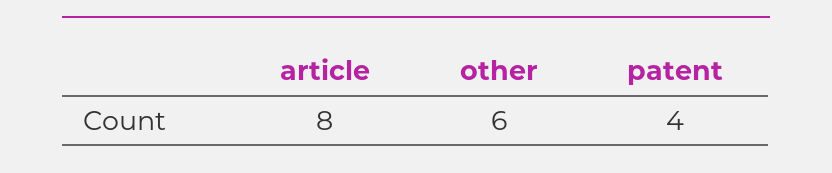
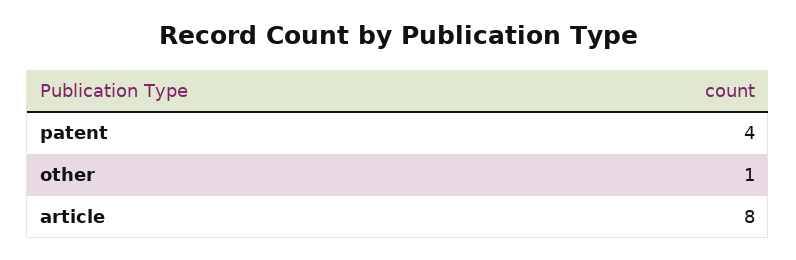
other: 6 -> 1

